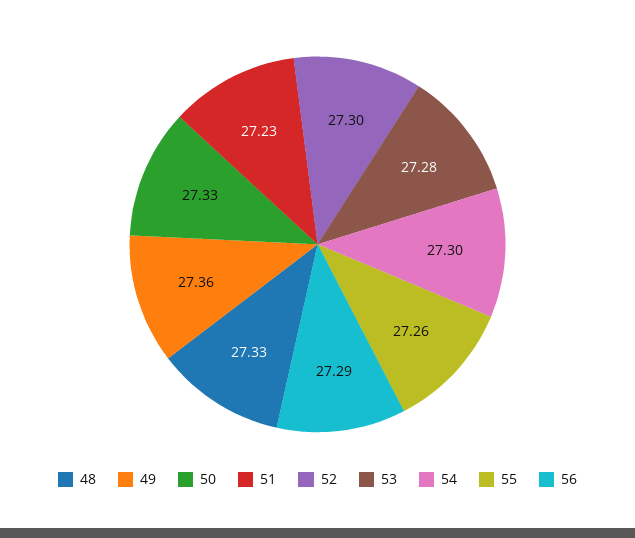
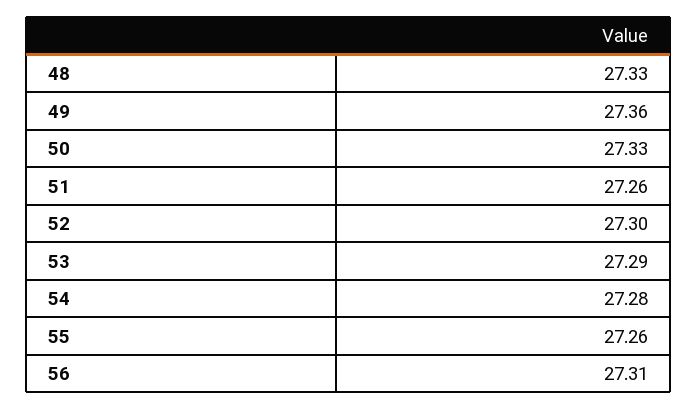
51: 27.23 -> 27.26
53: 27.28 -> 27.29
54: 27.3 -> 27.28
56: 27.29 -> 27.31

